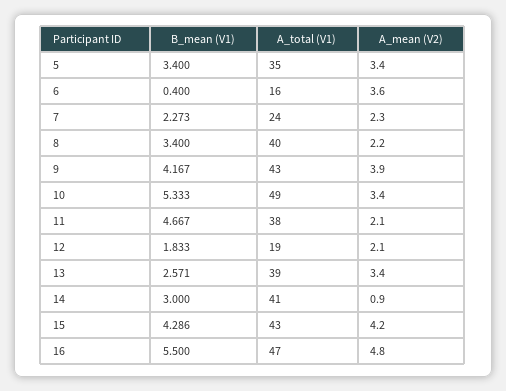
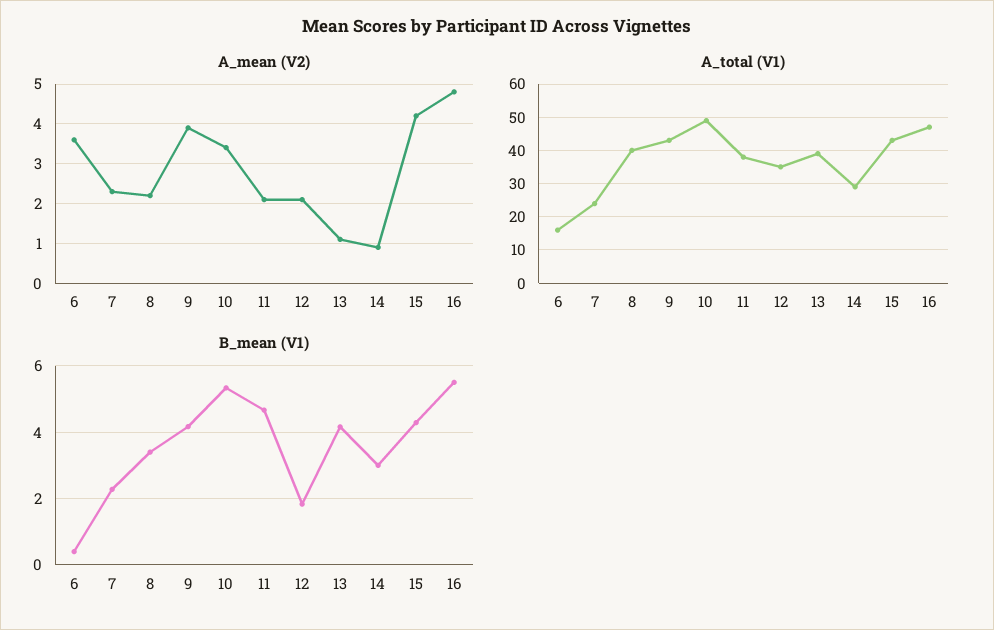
B_mean (V1), 5: 3.4 -> none
A_total (V1), 5: 35 -> none
A_mean (V2), 5: 3.4 -> none
A_total (V1), 12: 19 -> 35
B_mean (V1), 13: 2.571 -> 4.2
A_mean (V2), 13: 3.4 -> 1
A_total (V1), 14: 41 -> 30

